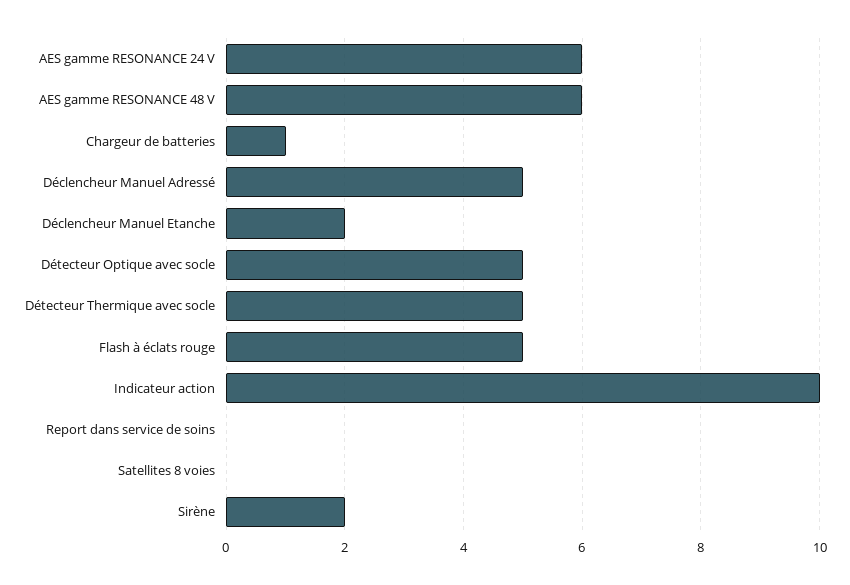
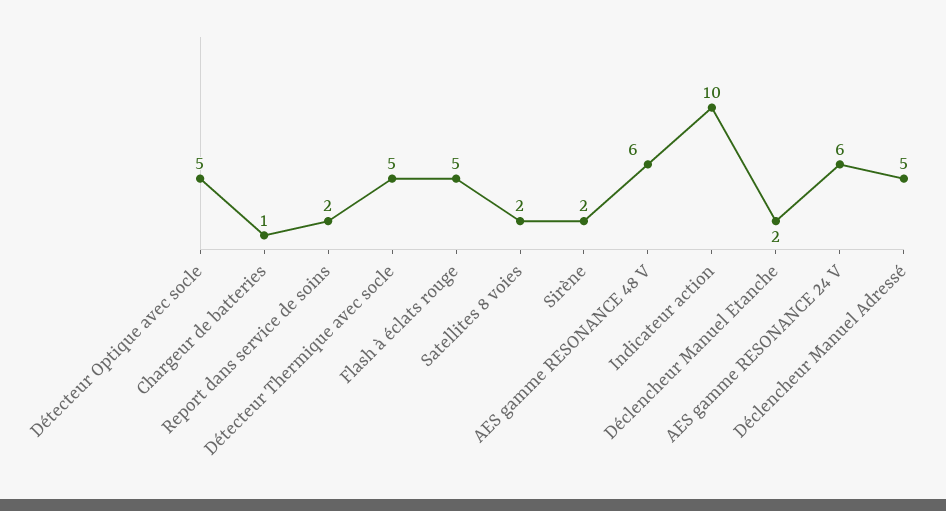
Report dans service de soins: 0 -> 2
Satellites 8 voies: 0 -> 2

